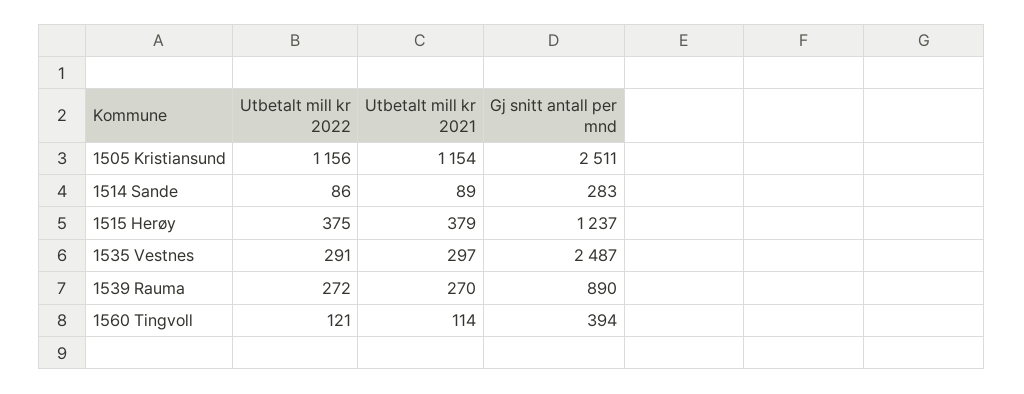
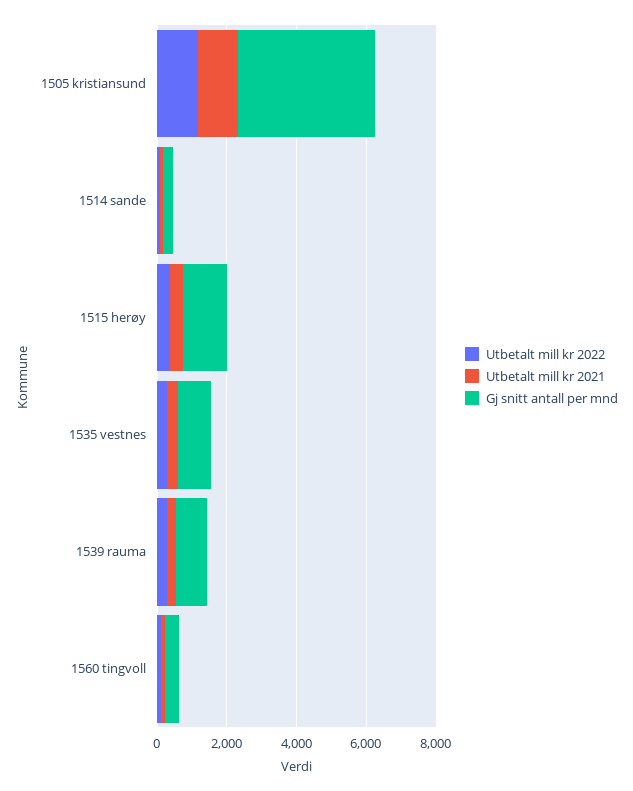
Gj snitt antall per mnd, 1505 Kristiansund: 2511 -> 4000
Gj snitt antall per mnd, 1535 Vestnes: 2487 -> 1000

